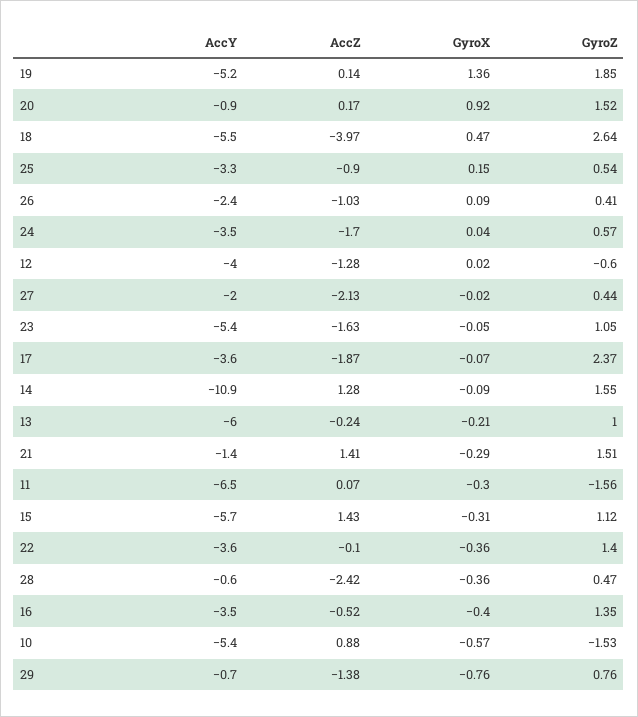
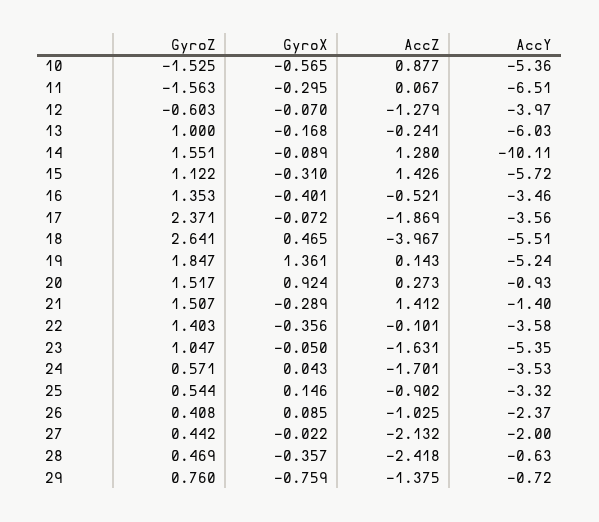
AccZ, 20: 0.17 -> 0.273
GyroX, 12: 0.02 -> -0.07
AccY, 14: -10.9 -> -10.11
GyroX, 13: -0.21 -> -0.168

